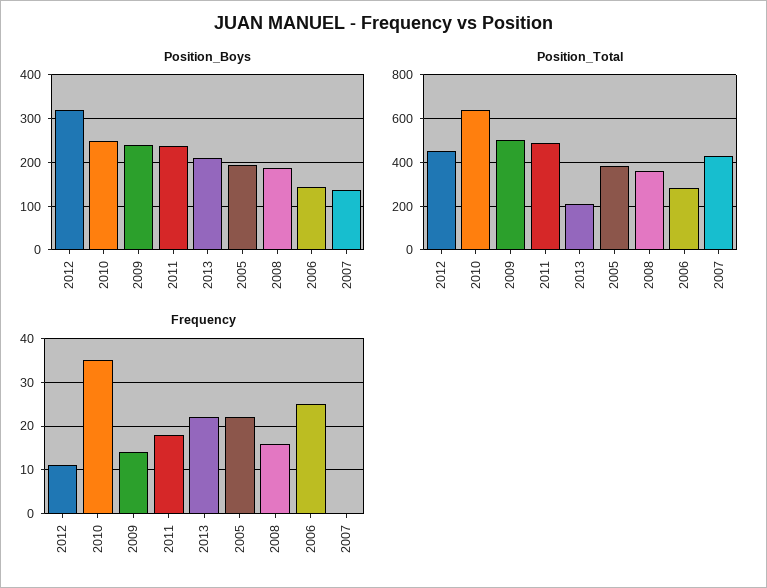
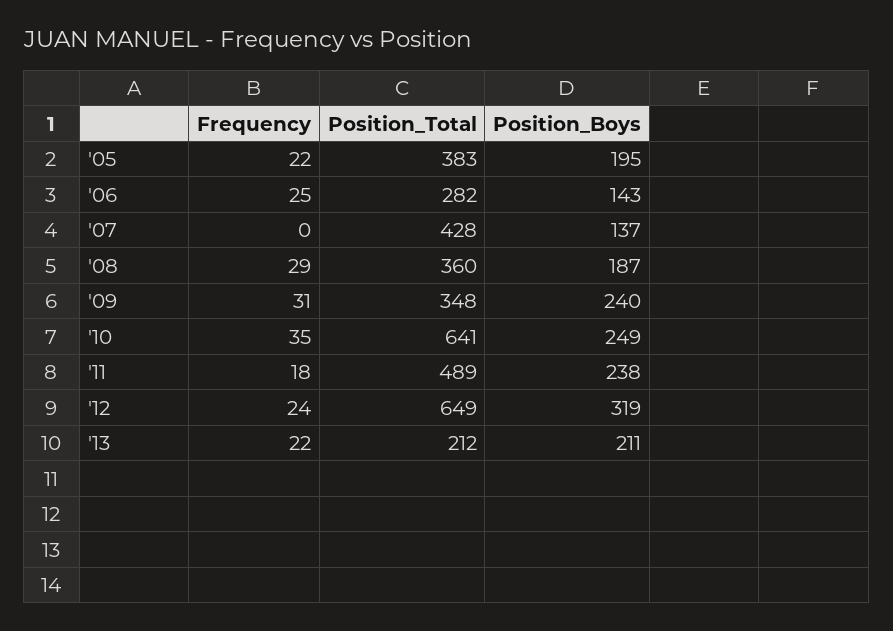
Position_Total, 2012: 450 -> 649
Position_Total, 2009: 500 -> 348
Frequency, 2012: 10 -> 24
Frequency, 2009: 15 -> 31
Frequency, 2008: 15 -> 29

